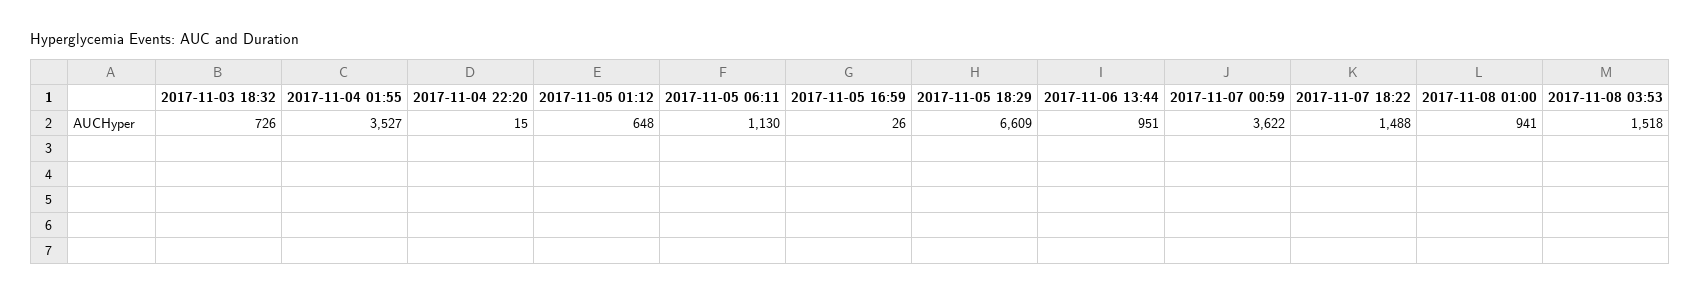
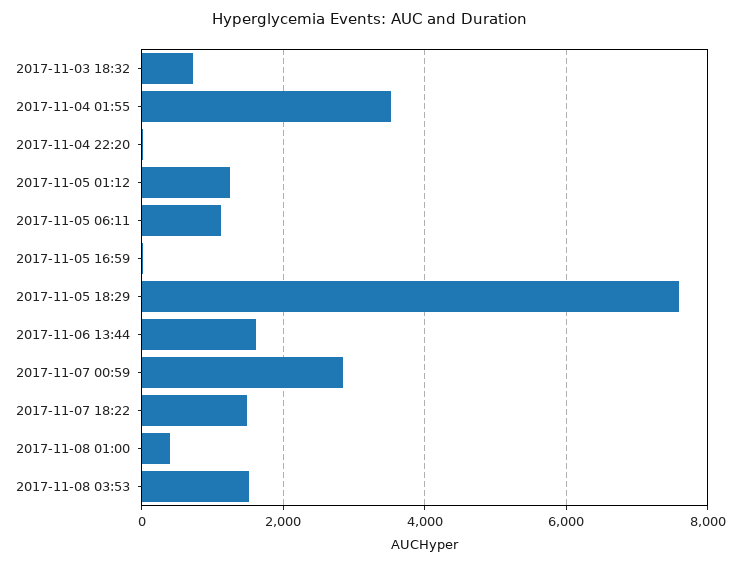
2017-11-05 01:12: 648 -> 1200
2017-11-05 18:29: 6609 -> 7600
2017-11-06 13:44: 951 -> 1600
2017-11-07 00:59: 3622 -> 2800
2017-11-08 01:00: 941 -> 400

